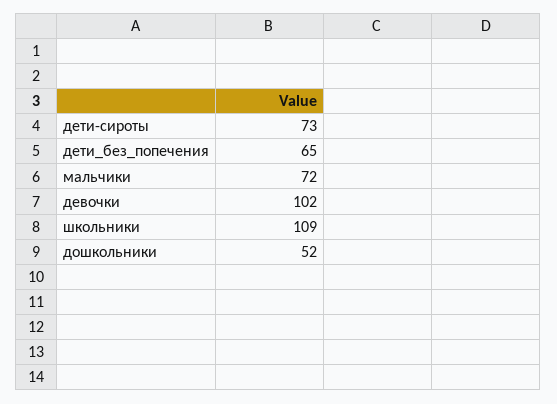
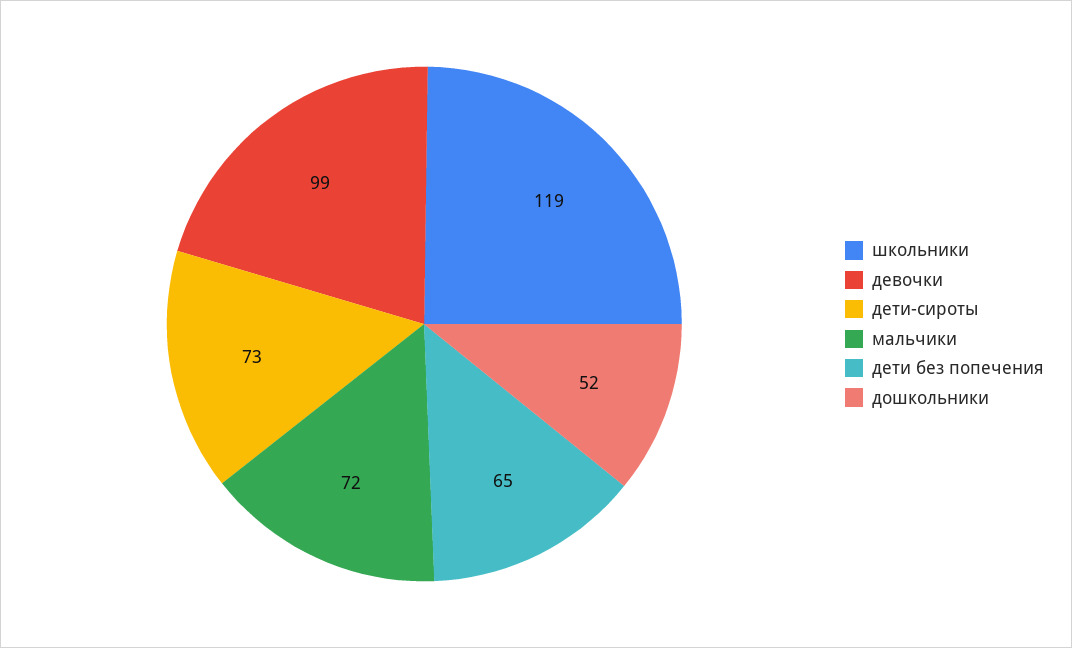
девочки: 102 -> 99
школьники: 109 -> 119

